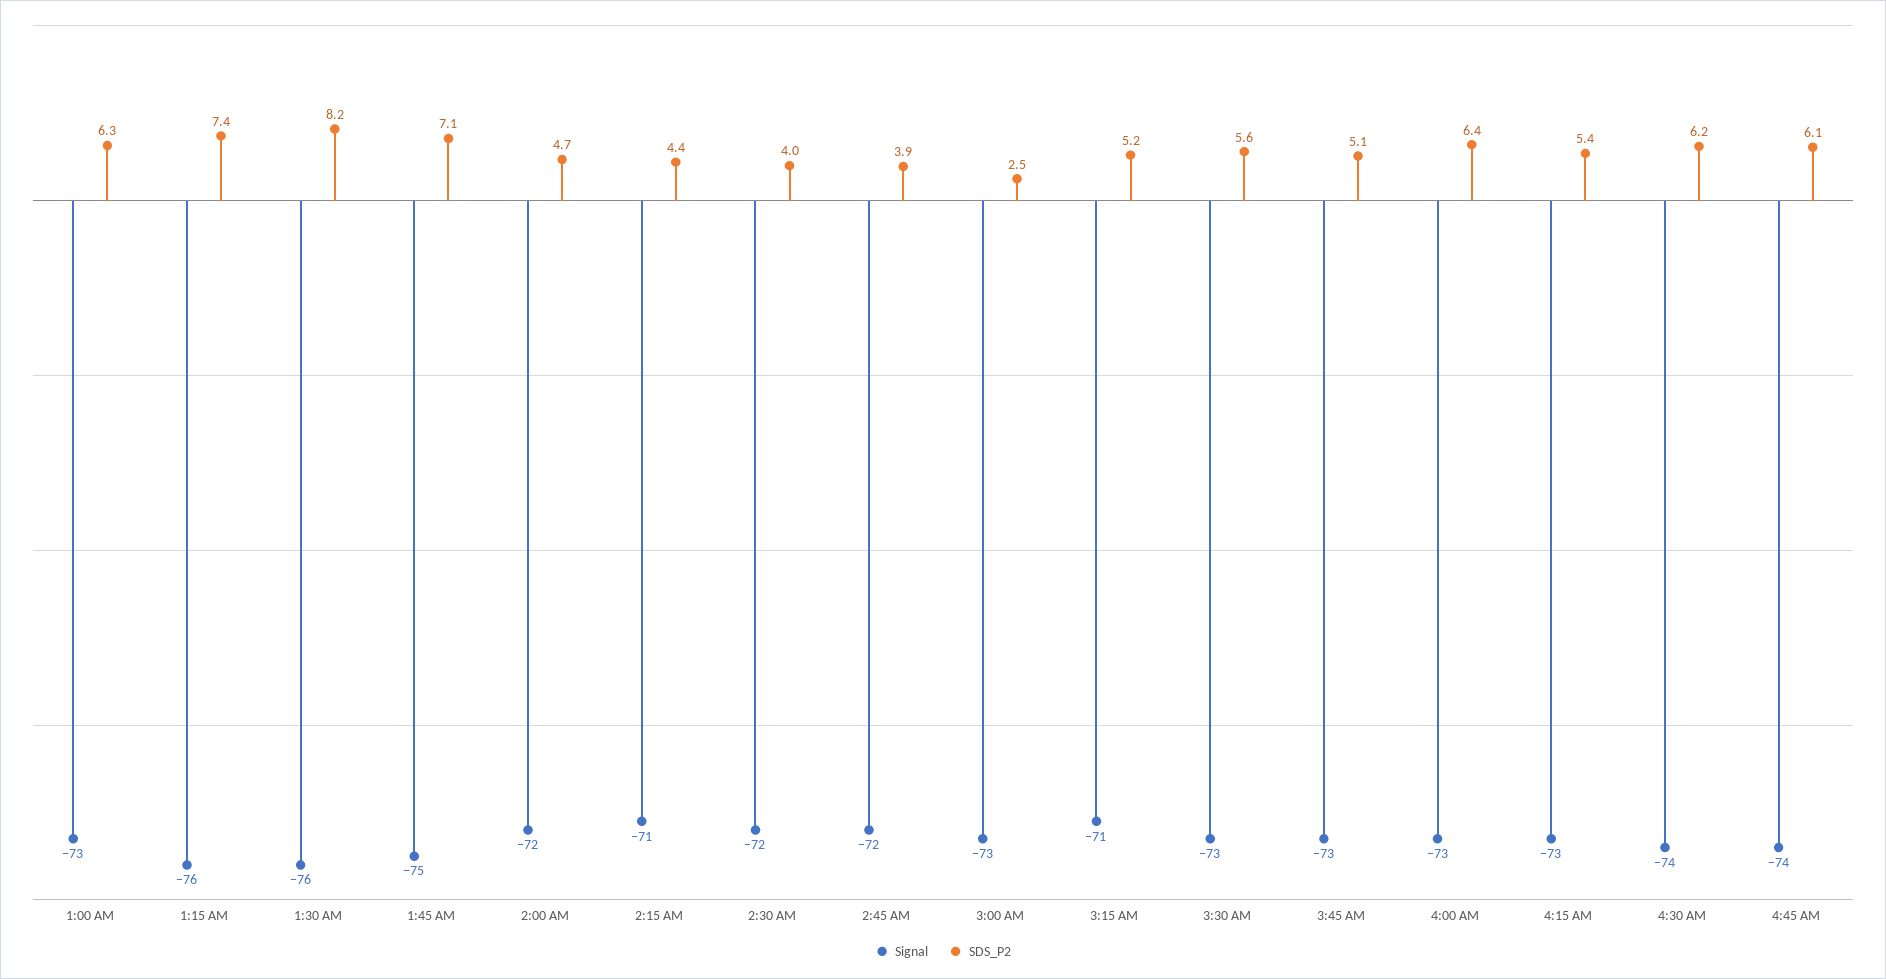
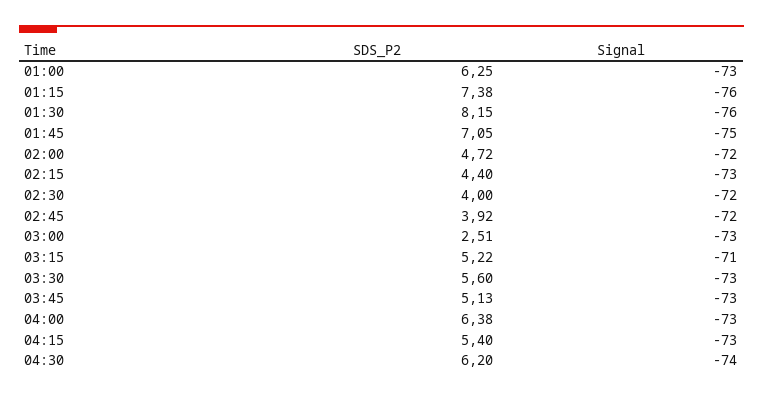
Signal, 2:15 AM: -71 -> -73
Signal, 4:45 AM: -74 -> none
SDS_P2, 4:45 AM: 6.1 -> none

